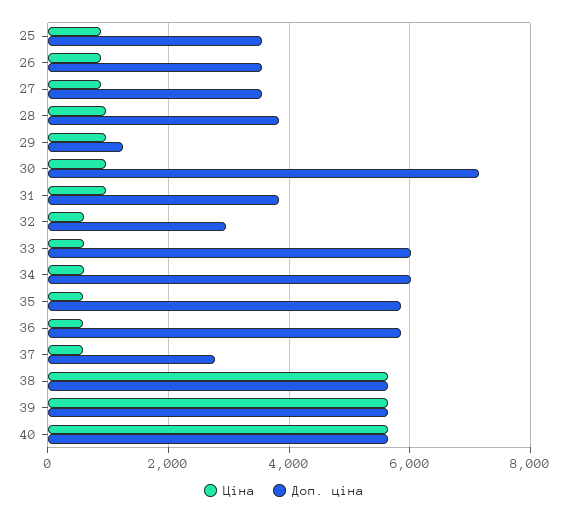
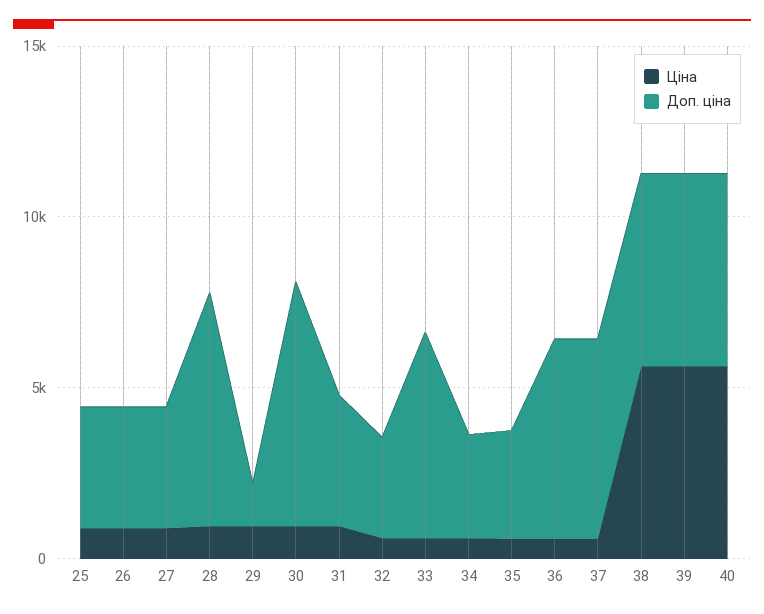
Доп. ціна, 28: 3800 -> 7000
Доп. ціна, 34: 6000 -> 3000
Доп. ціна, 35: 5800 -> 3000
Доп. ціна, 37: 2800 -> 6000

